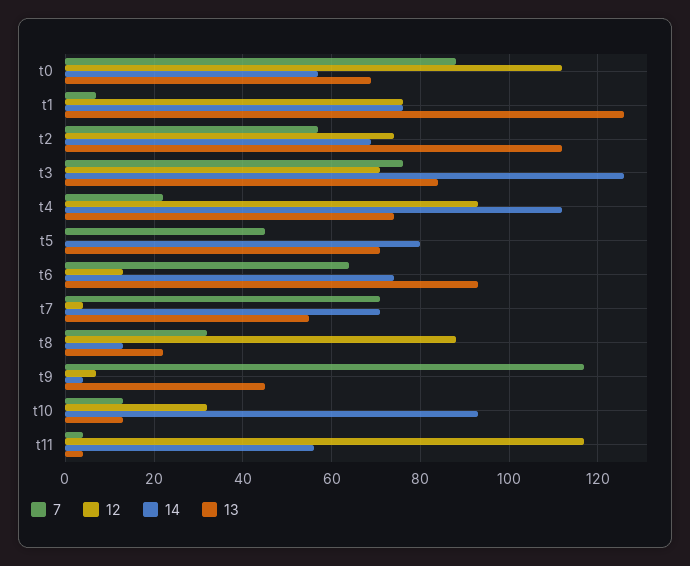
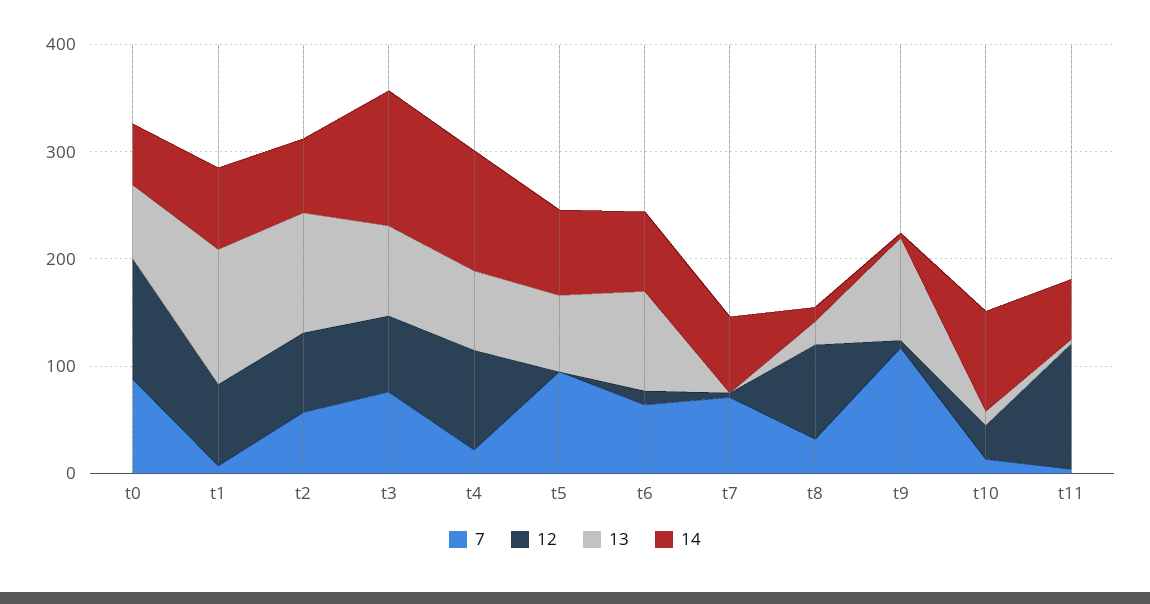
7, t5: 45 -> 100
13, t7: 55 -> 0
13, t9: 45 -> 100

